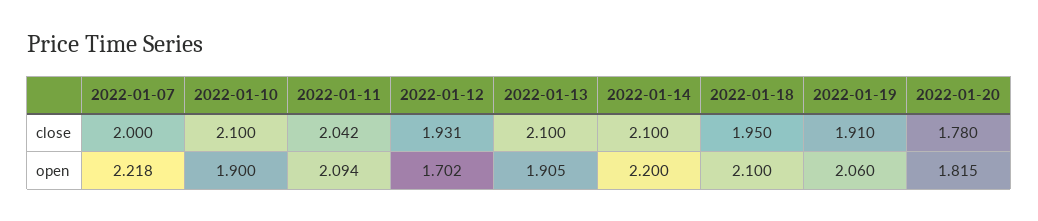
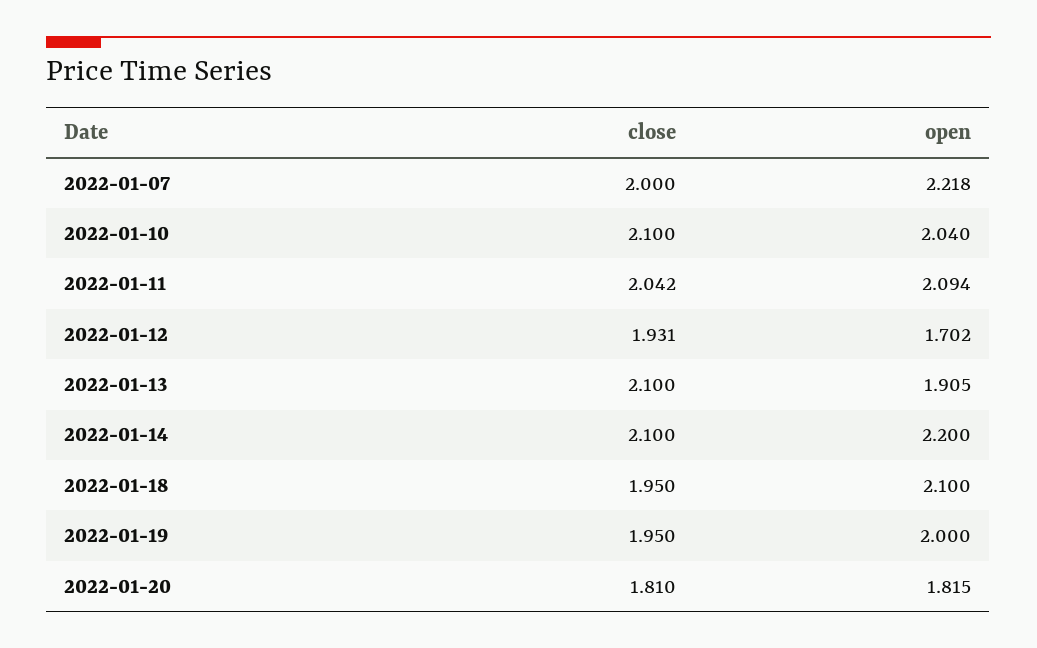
2022-01-19, close: 1.91 -> 1.95
2022-01-20, close: 1.78 -> 1.81
2022-01-10, open: 1.9 -> 2.04
2022-01-19, open: 2.06 -> 2

